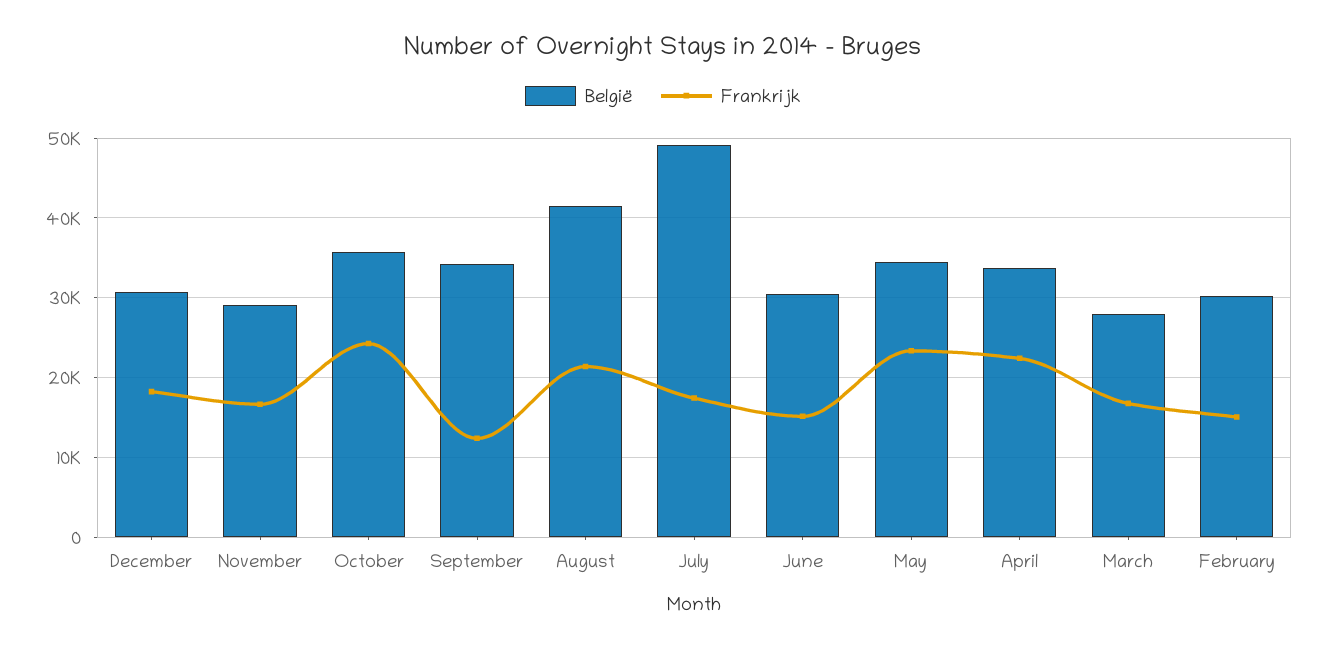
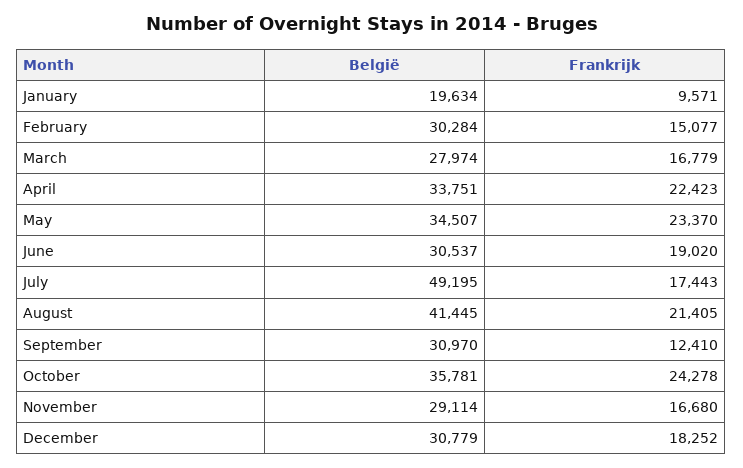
België, September: 34000 -> 30970
Frankrijk, June: 15000 -> 19020
België, January: none -> 19634
Frankrijk, January: none -> 9571

